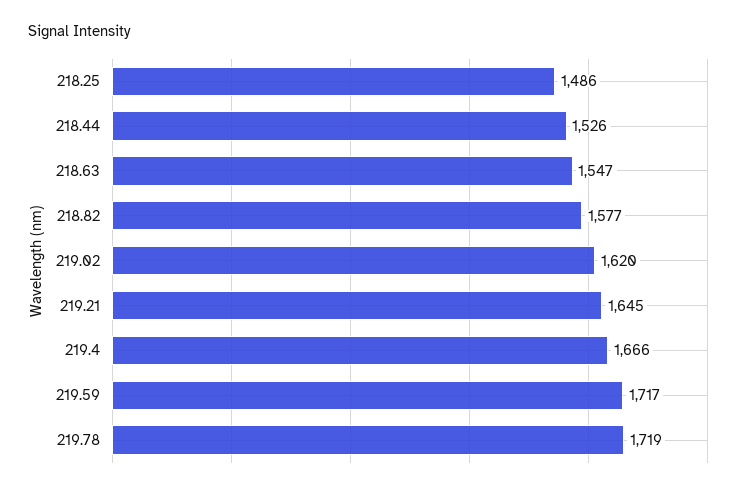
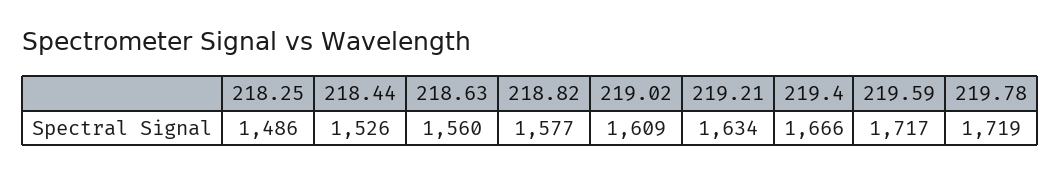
218.63: 1547 -> 1560
219.02: 1620 -> 1609
219.21: 1645 -> 1634

